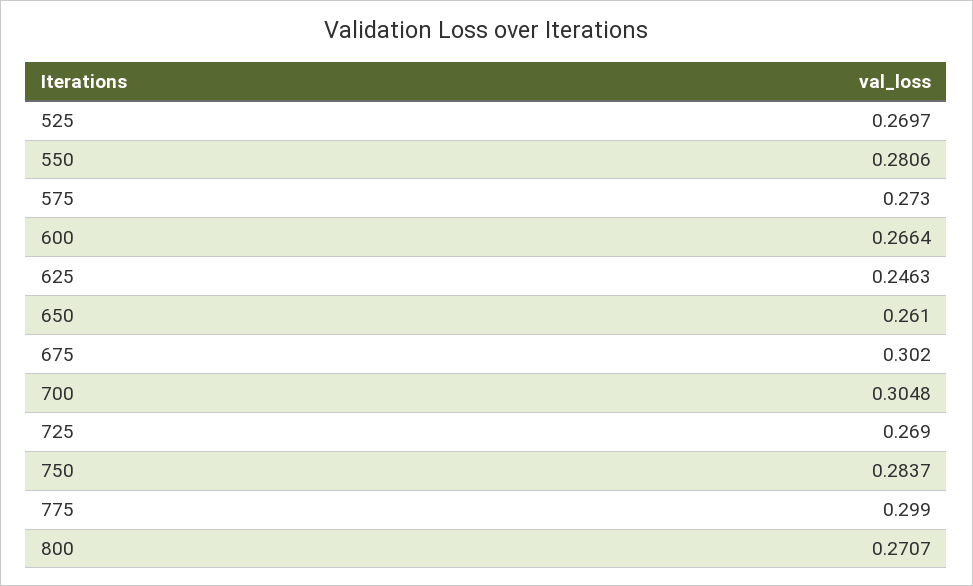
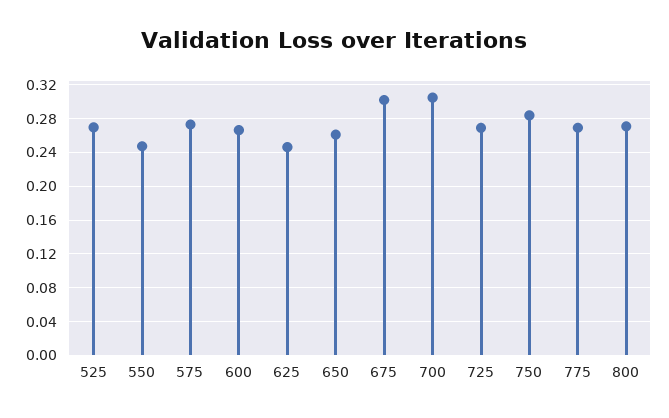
550: 0.2806 -> 0.25
775: 0.299 -> 0.27

